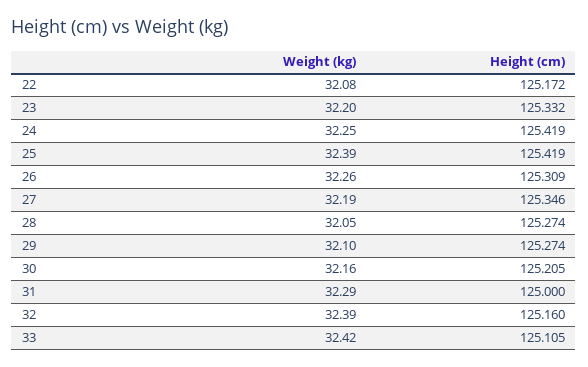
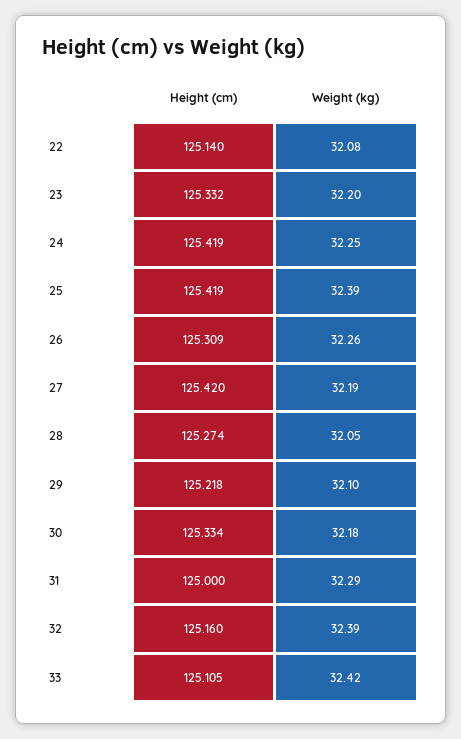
Height (cm), 22: 125.172 -> 125.14
Height (cm), 27: 125.346 -> 125.42
Height (cm), 29: 125.274 -> 125.218
Weight (kg), 30: 32.16 -> 32.18
Height (cm), 30: 125.205 -> 125.334

